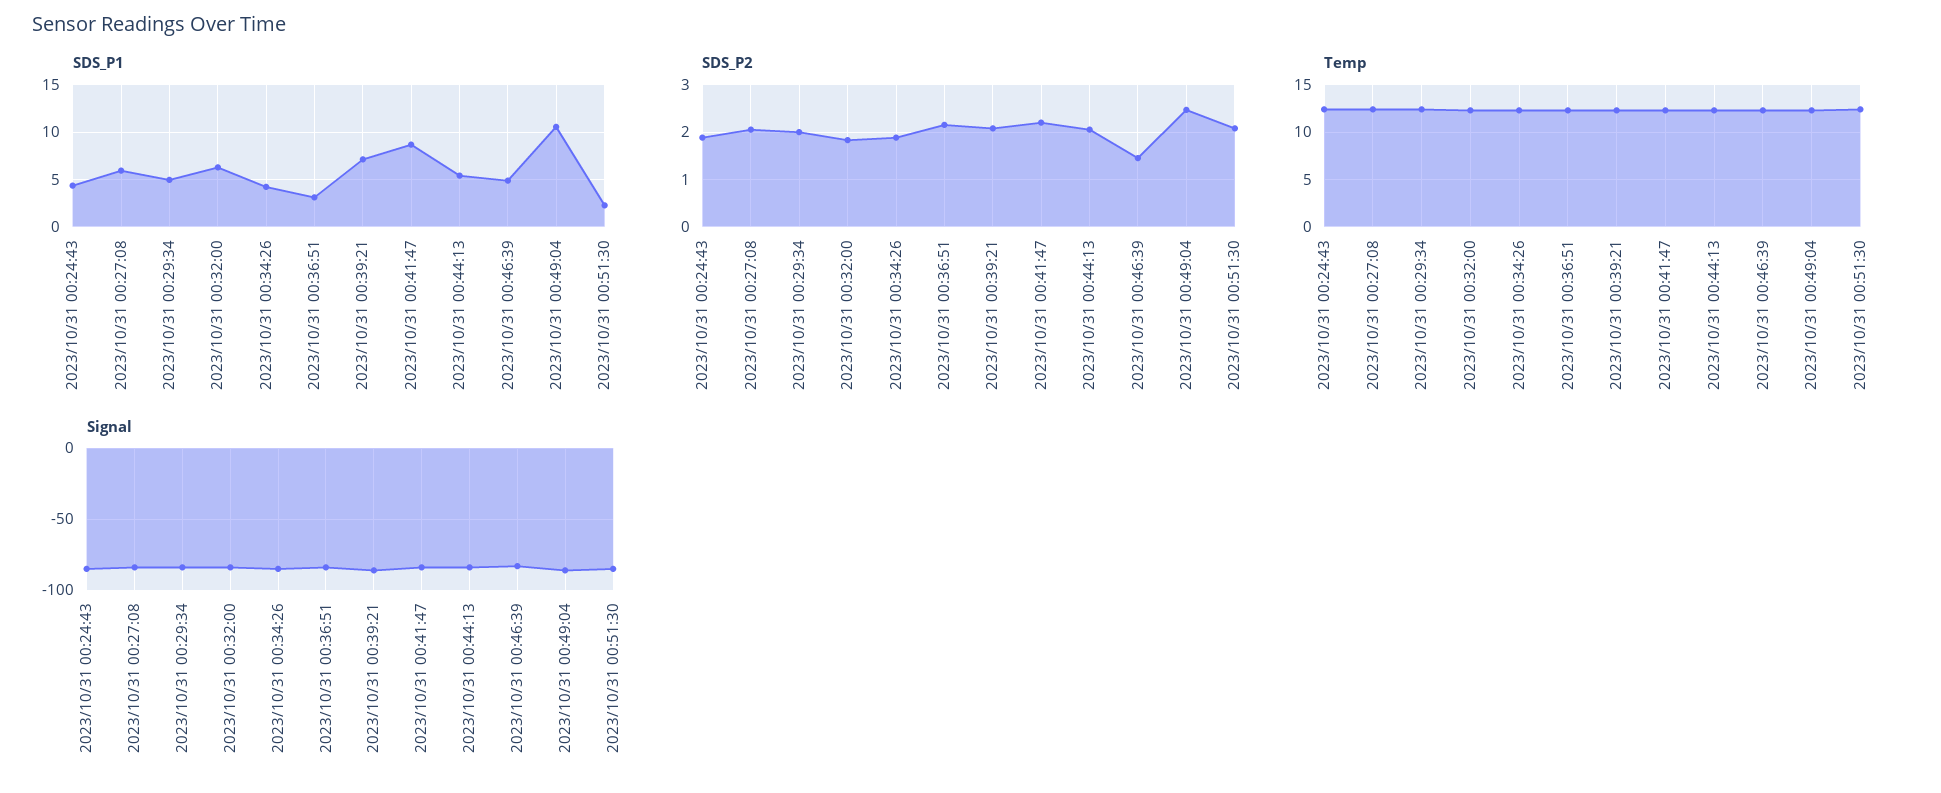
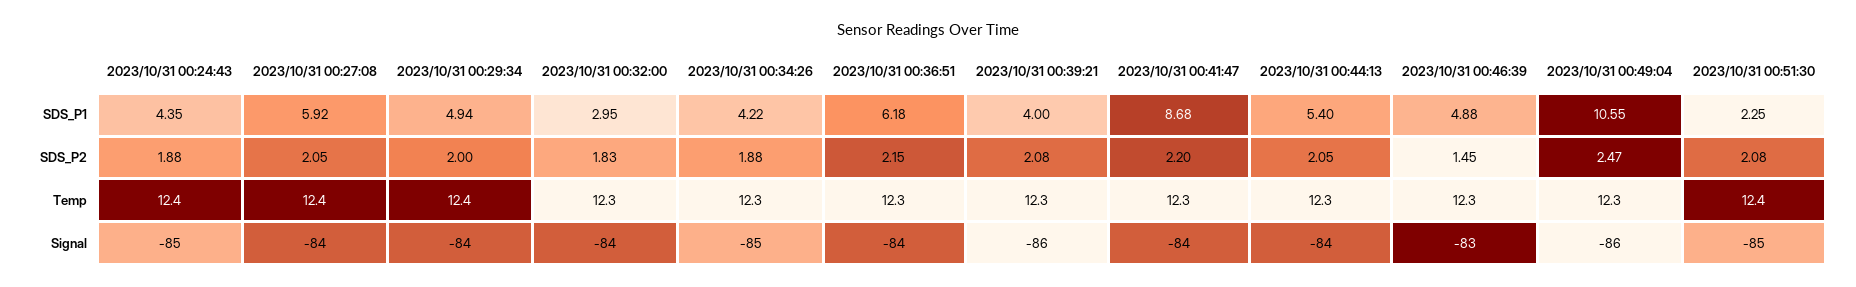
SDS_P1, 2023/10/31 00:32:00: 6 -> 2.95
SDS_P1, 2023/10/31 00:36:51: 3 -> 6.18
SDS_P1, 2023/10/31 00:39:21: 7 -> 4

